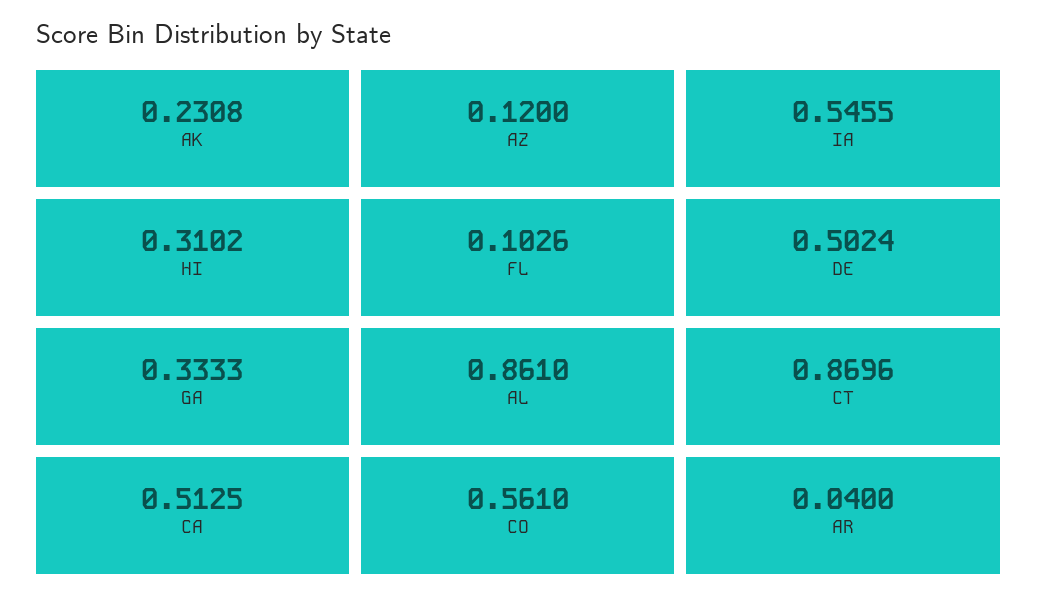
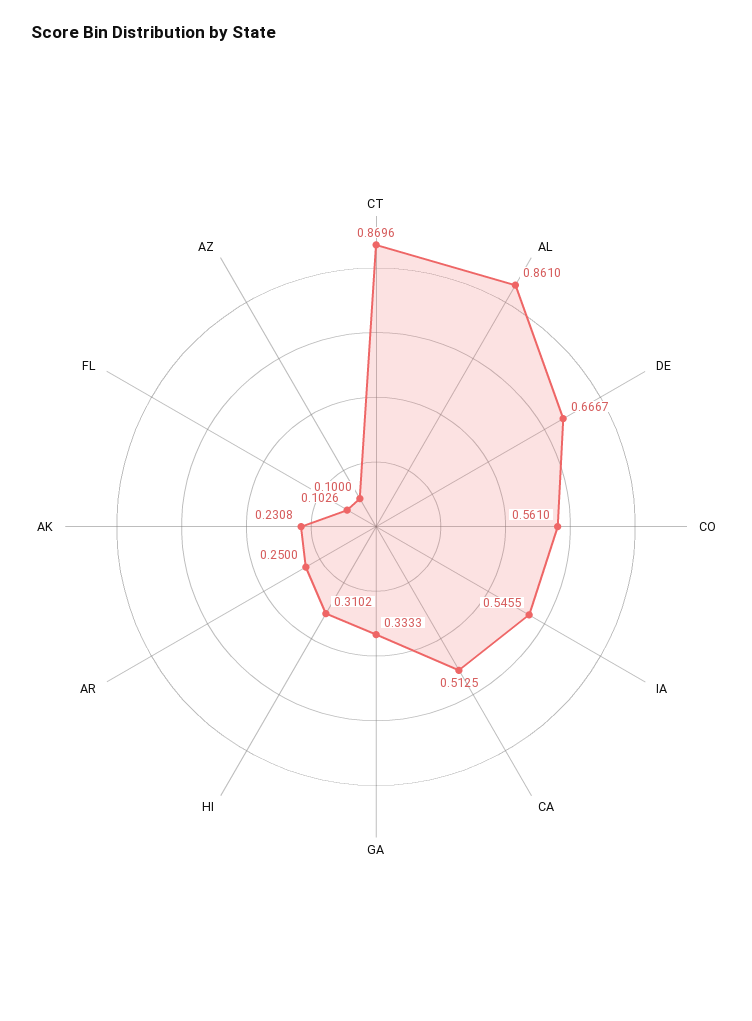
AZ: 0.12 -> 0.1
DE: 0.5024 -> 0.6667
AR: 0.04 -> 0.25

